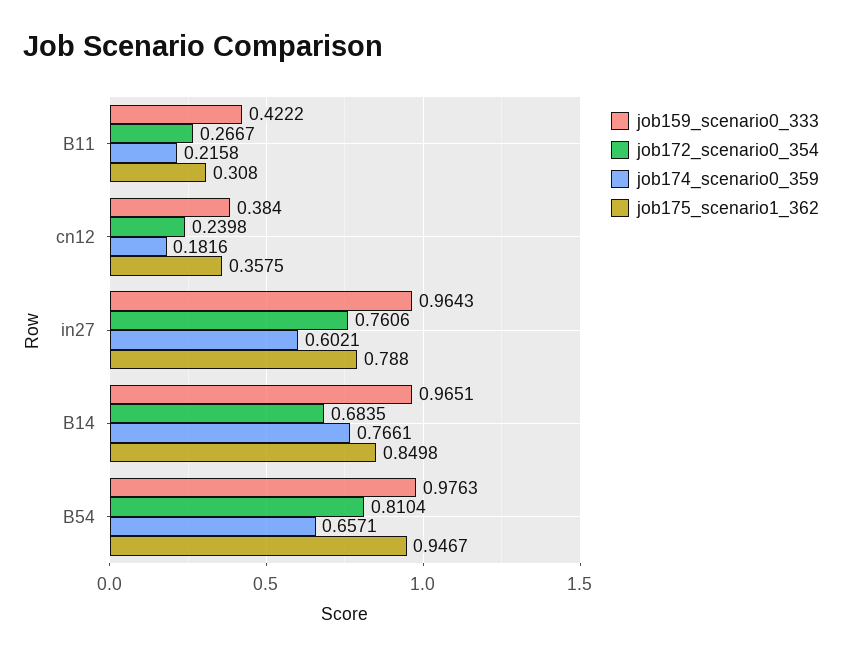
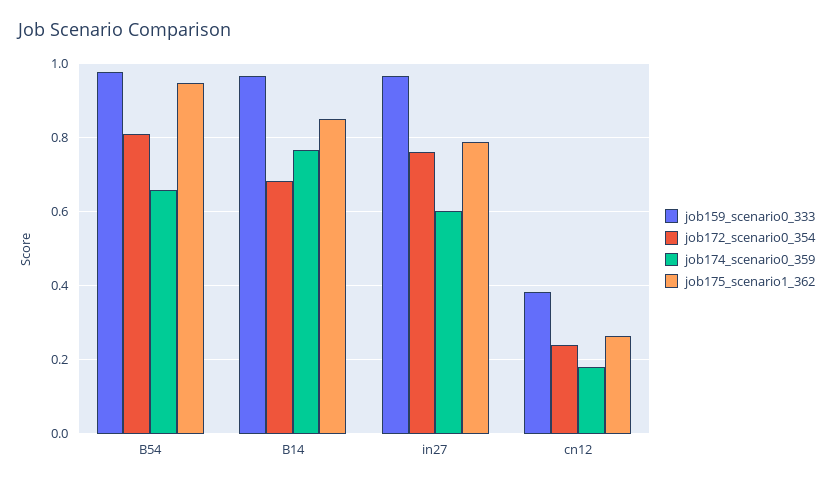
job159_scenario0_333, B11: 0.4222 -> none
job172_scenario0_354, B11: 0.2667 -> none
job174_scenario0_359, B11: 0.2158 -> none
job175_scenario1_362, B11: 0.308 -> none
job175_scenario1_362, cn12: 0.3575 -> 0.26

